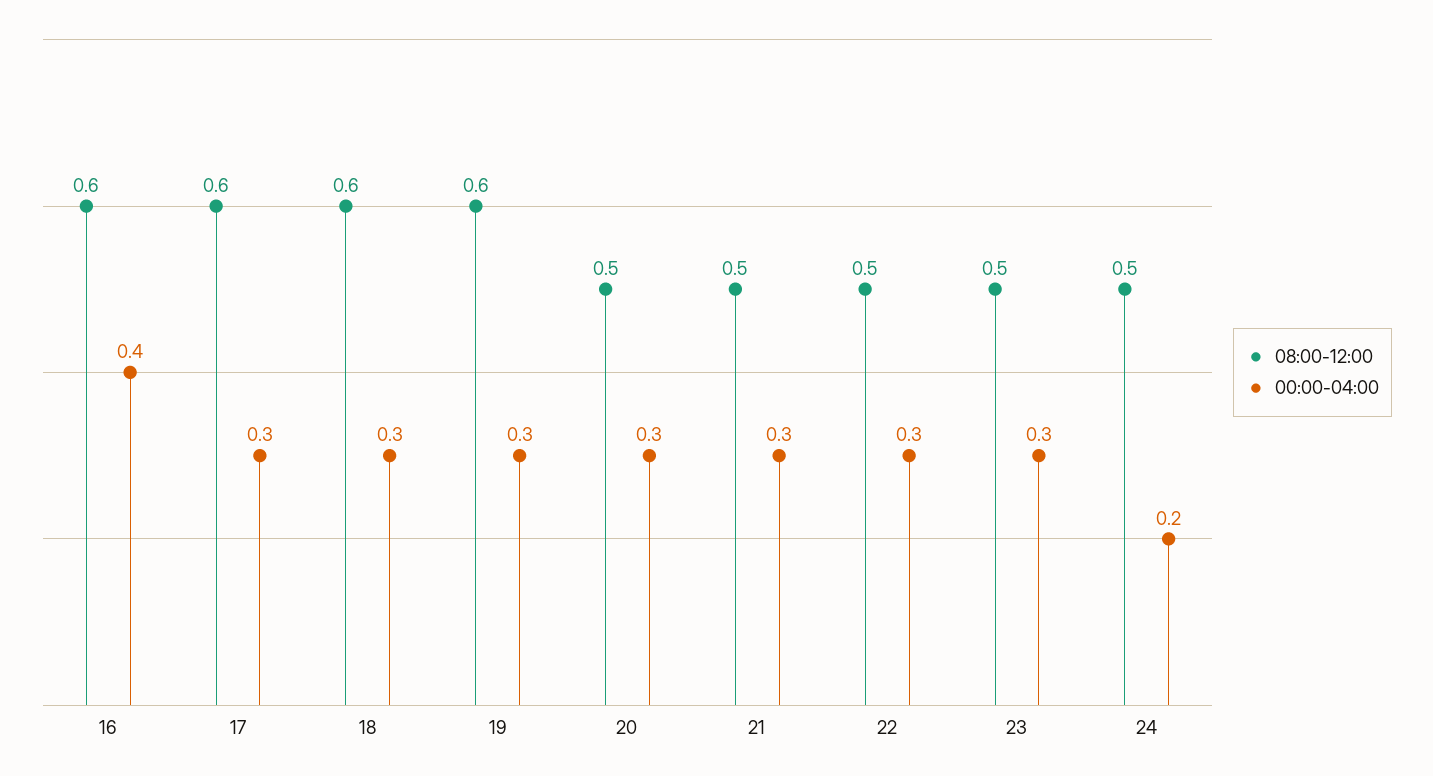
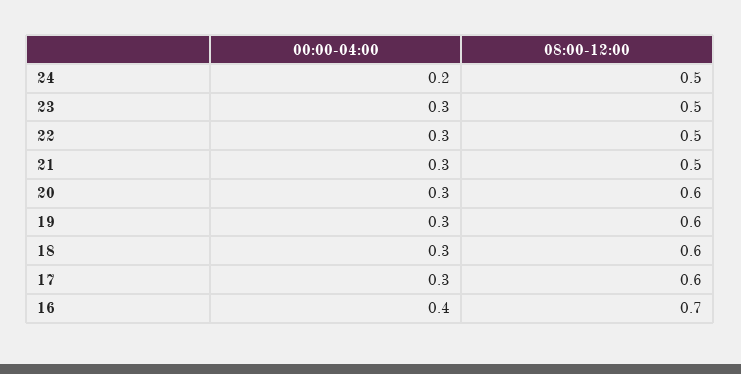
08:00-12:00, 16: 0.6 -> 0.7
08:00-12:00, 20: 0.5 -> 0.6

